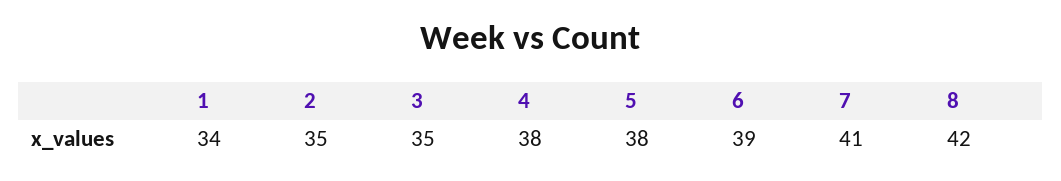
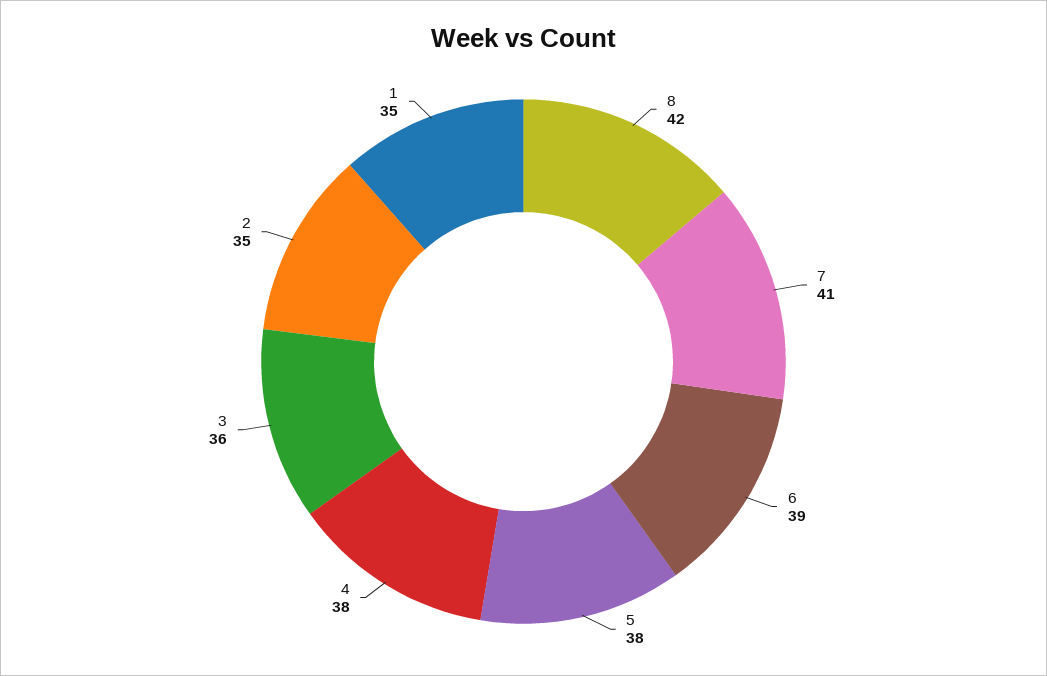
1: 34 -> 35
3: 35 -> 36

